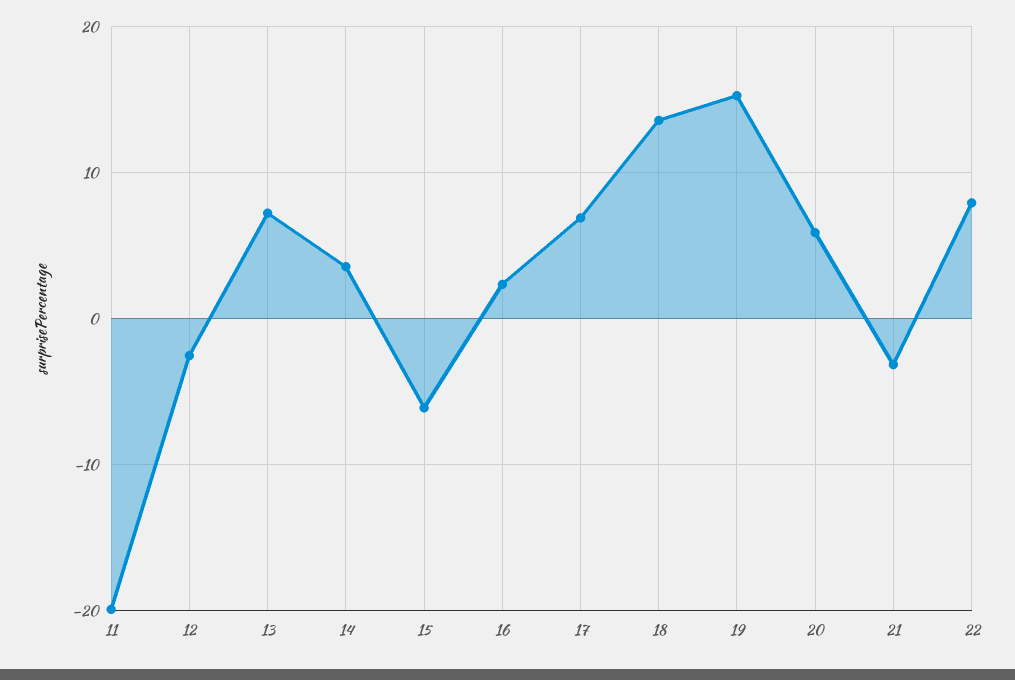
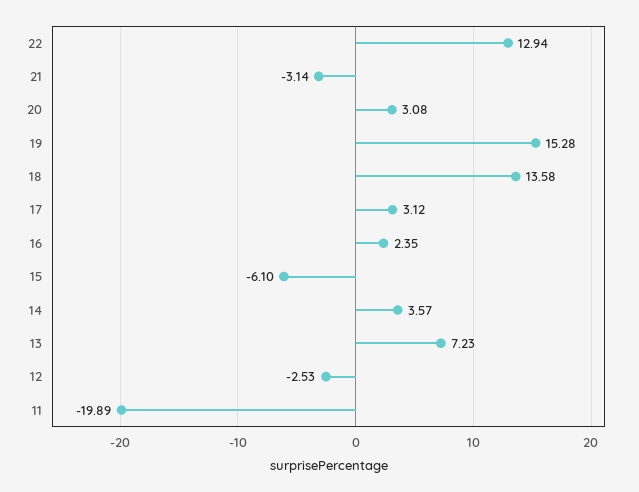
17: 7 -> 3.12
20: 6 -> 3.08
22: 8 -> 12.94

